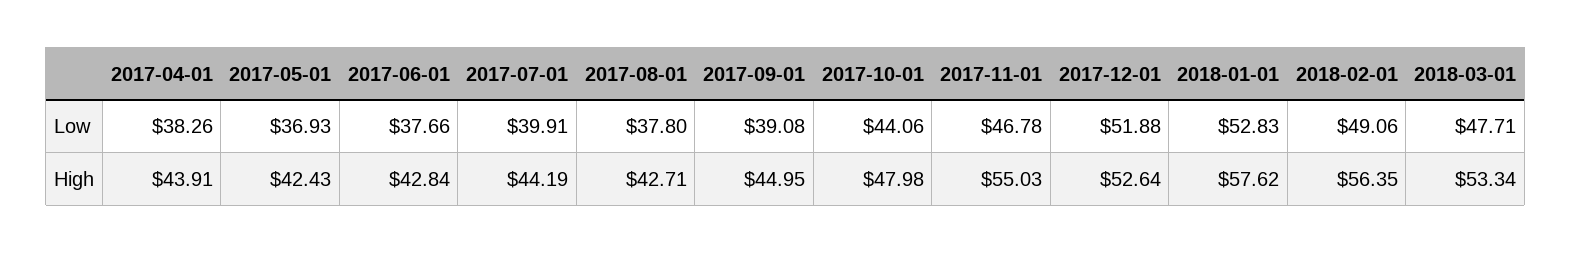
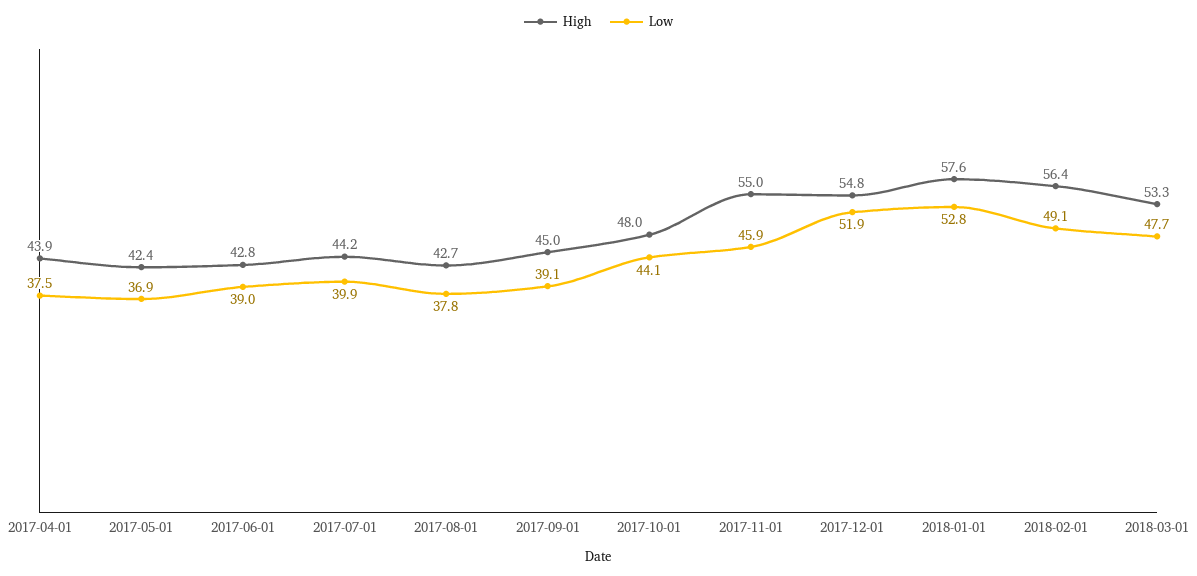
Low, 2017-04-01: 38.26 -> 37.5
Low, 2017-06-01: 37.66 -> 39
Low, 2017-11-01: 46.78 -> 45.9
High, 2017-12-01: 52.64 -> 54.8

